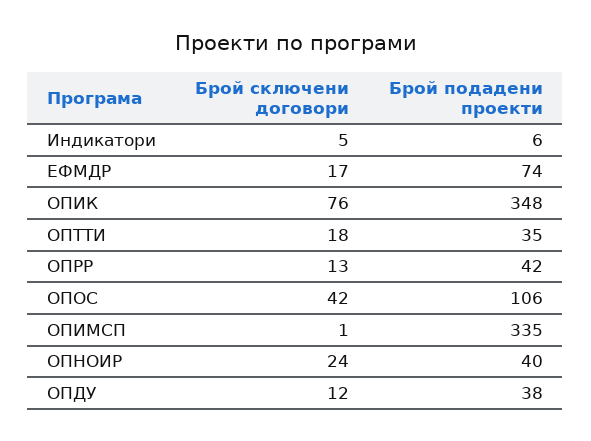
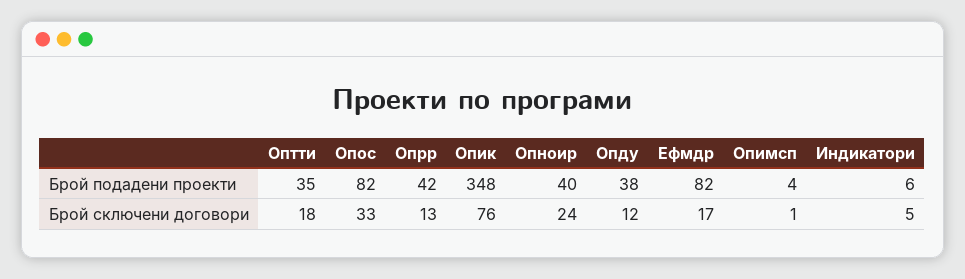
Брой подадени проекти, ЕФМДР: 74 -> 82
Брой сключени договори, ОПОС: 42 -> 33
Брой подадени проекти, ОПОС: 106 -> 82
Брой подадени проекти, ОПИМСП: 335 -> 4

